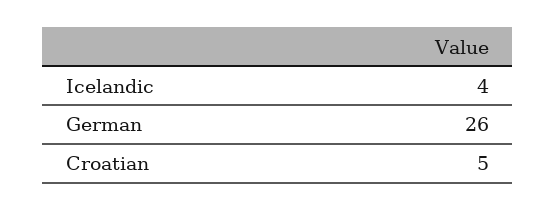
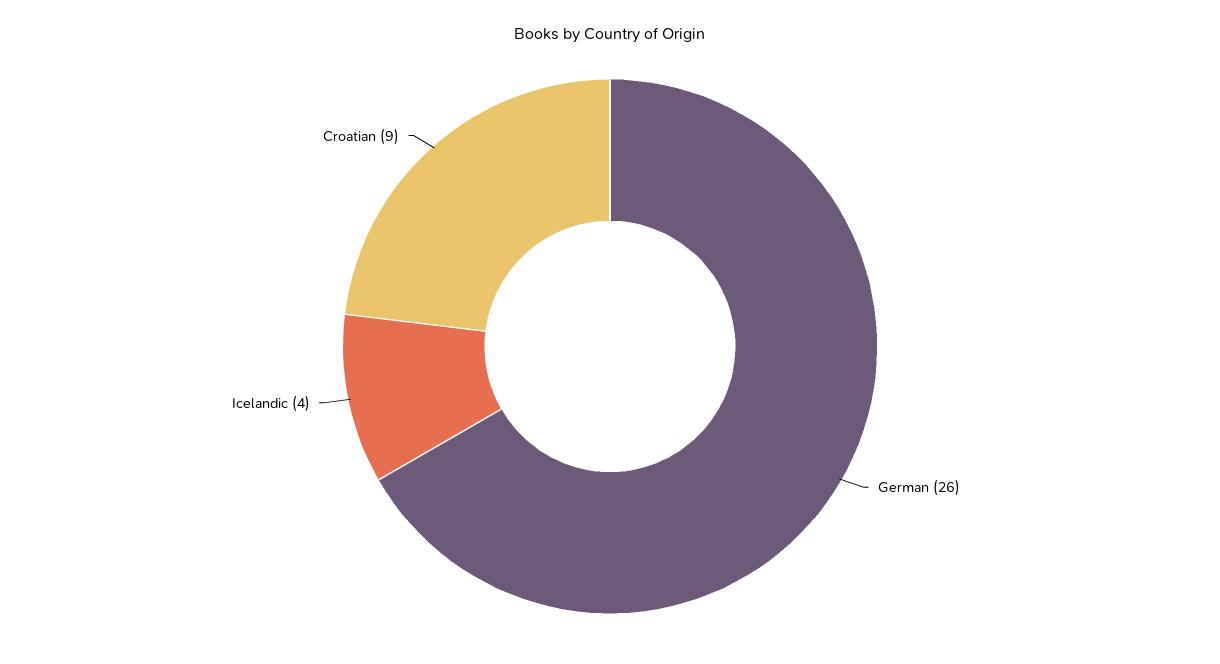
Croatian: 5 -> 9

